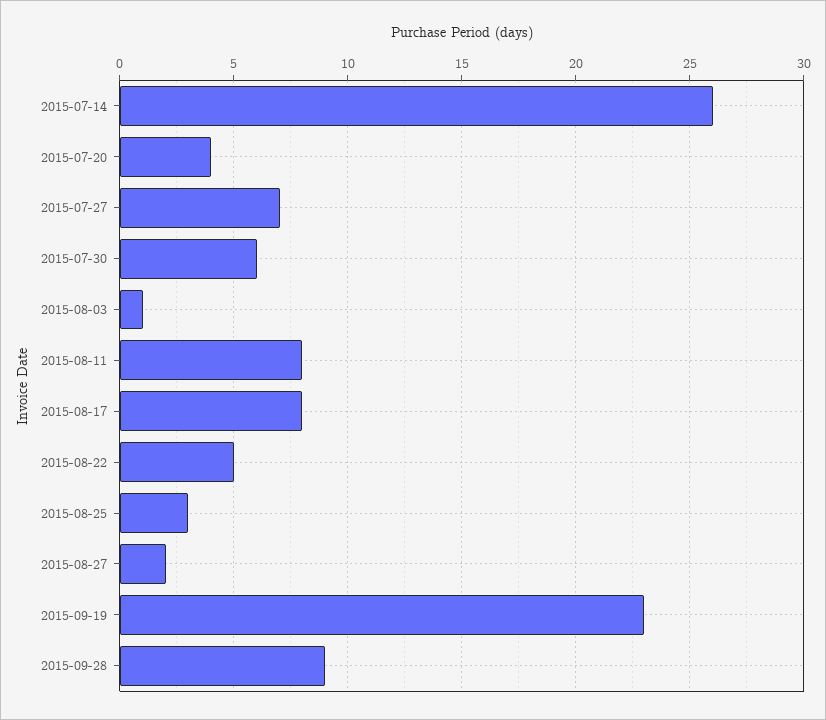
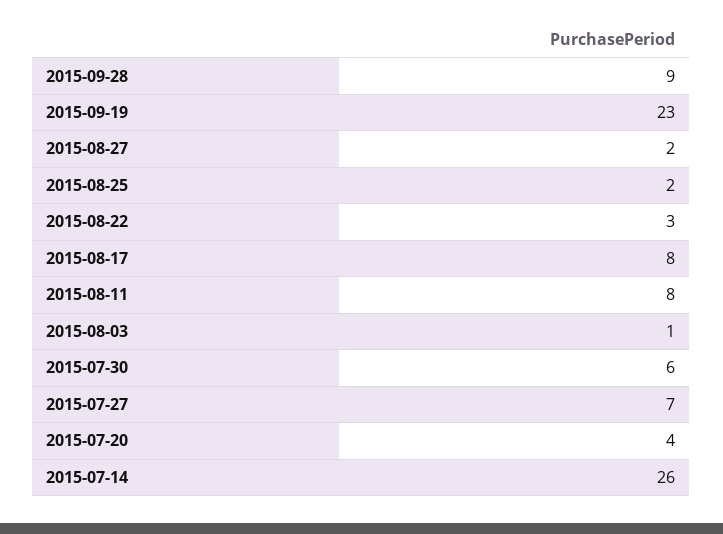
2015-08-22: 5 -> 3
2015-08-25: 3 -> 2

